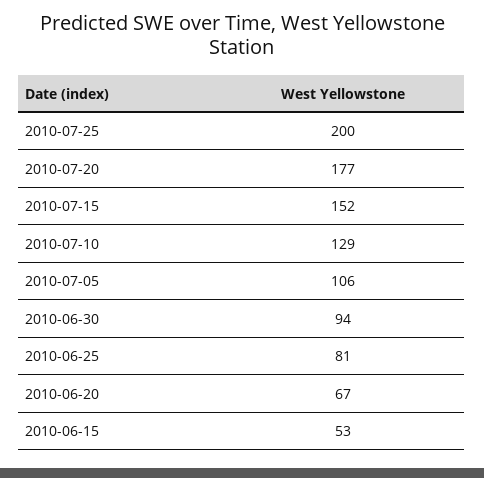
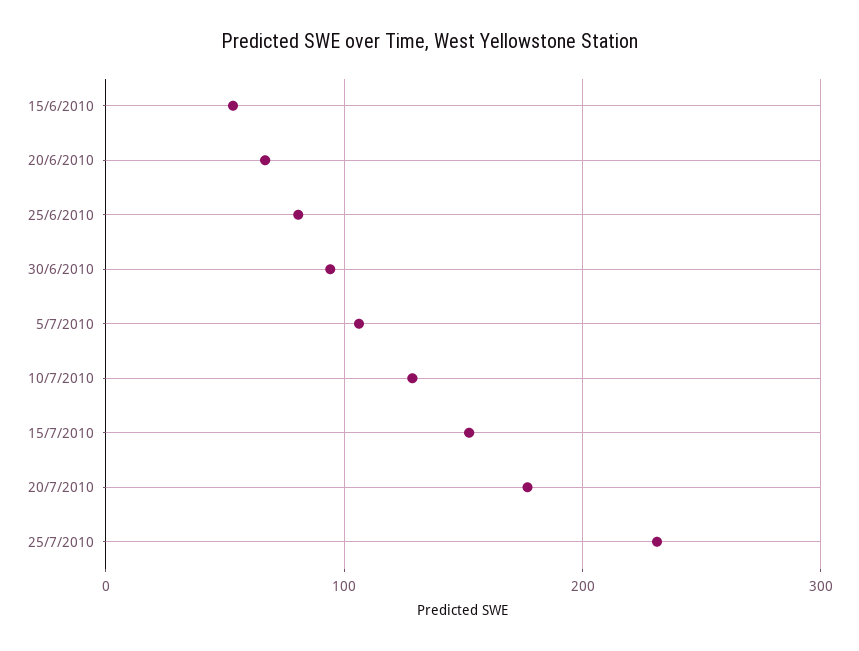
2010-07-25: 200 -> 230

